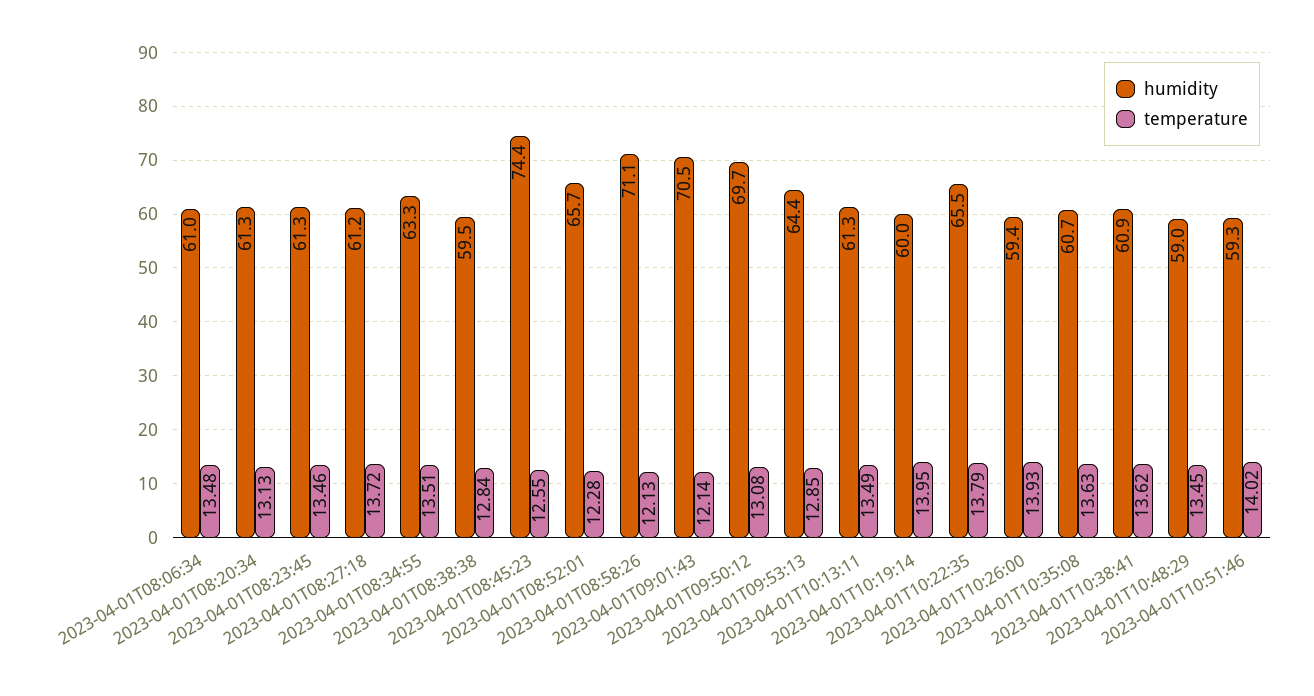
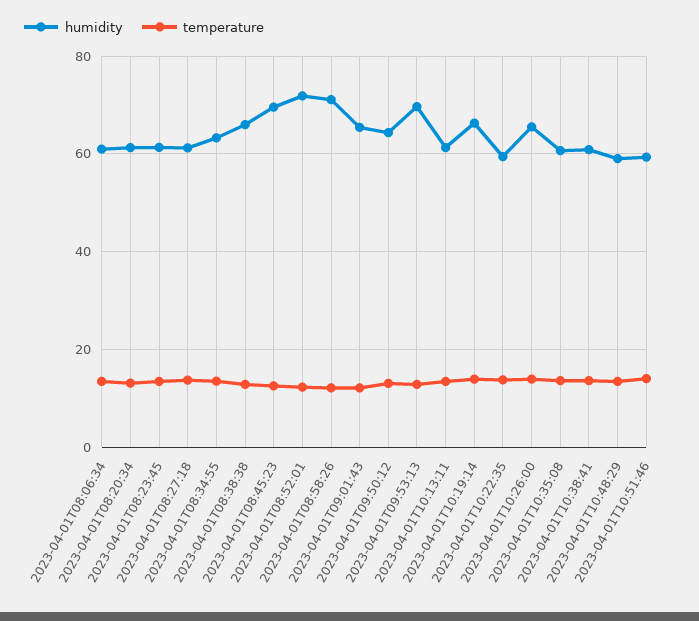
humidity, 2023-04-01T08:38:38: 59.5 -> 66
humidity, 2023-04-01T08:45:23: 74.4 -> 70
humidity, 2023-04-01T08:52:01: 65.7 -> 72
humidity, 2023-04-01T09:01:43: 70.5 -> 66
humidity, 2023-04-01T09:50:12: 69.7 -> 64
humidity, 2023-04-01T09:53:13: 64.4 -> 70
humidity, 2023-04-01T10:19:14: 60 -> 66
humidity, 2023-04-01T10:22:35: 65.5 -> 60
humidity, 2023-04-01T10:26:00: 59.4 -> 66

